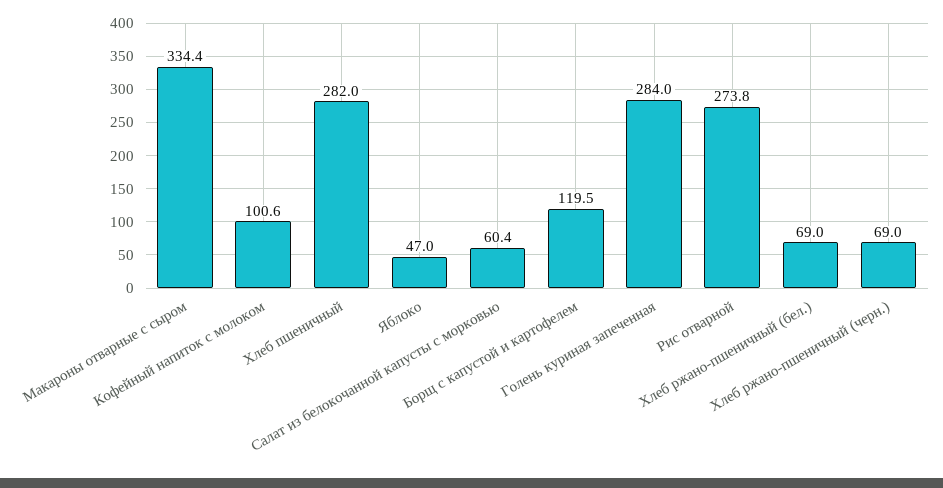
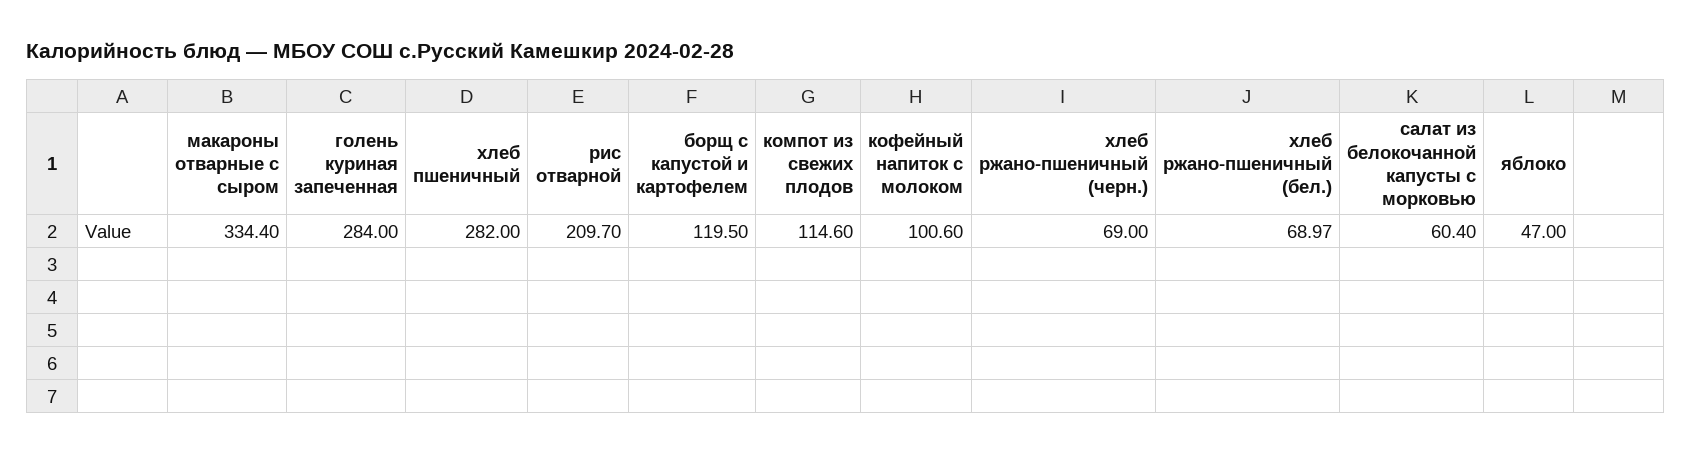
Рис отварной: 273.8 -> 209.7
компот из свежих плодов: none -> 114.6

